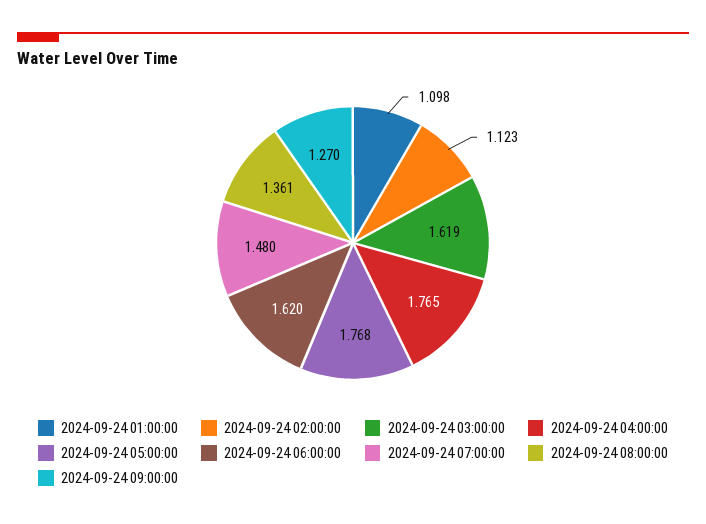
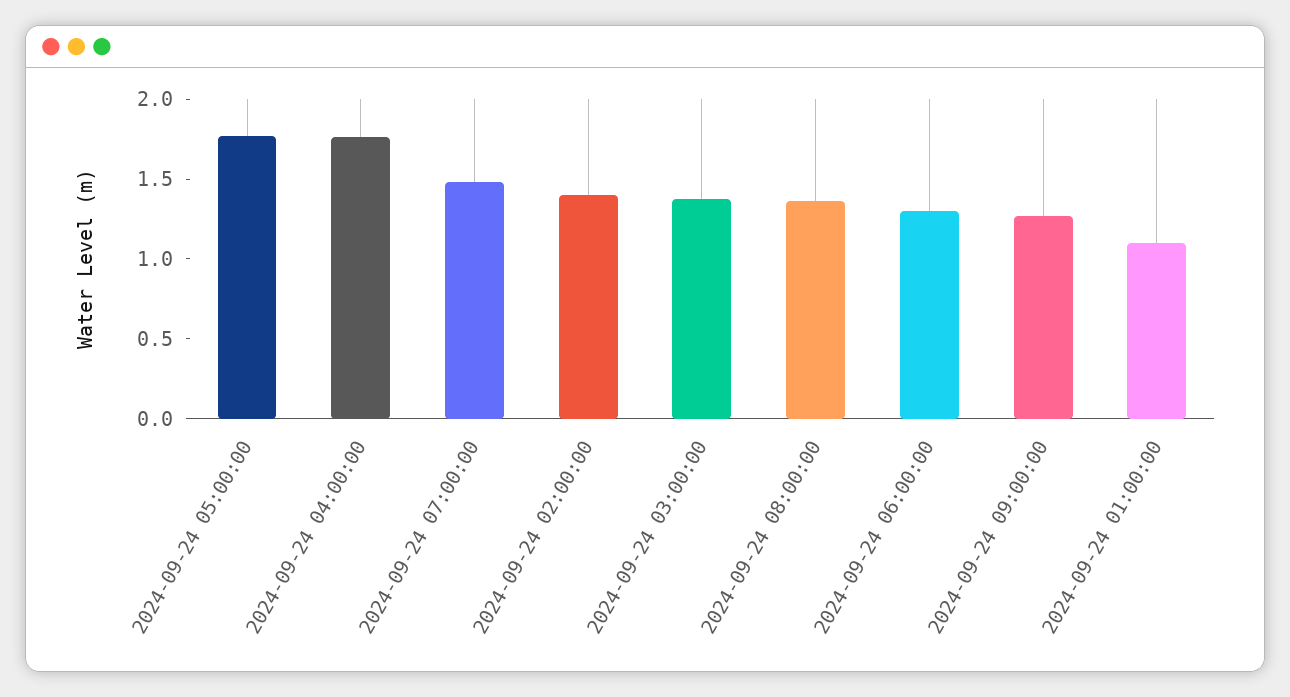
2024-09-24 02:00:00: 1.123 -> 1.4
2024-09-24 03:00:00: 1.619 -> 1.4
2024-09-24 06:00:00: 1.62 -> 1.3

